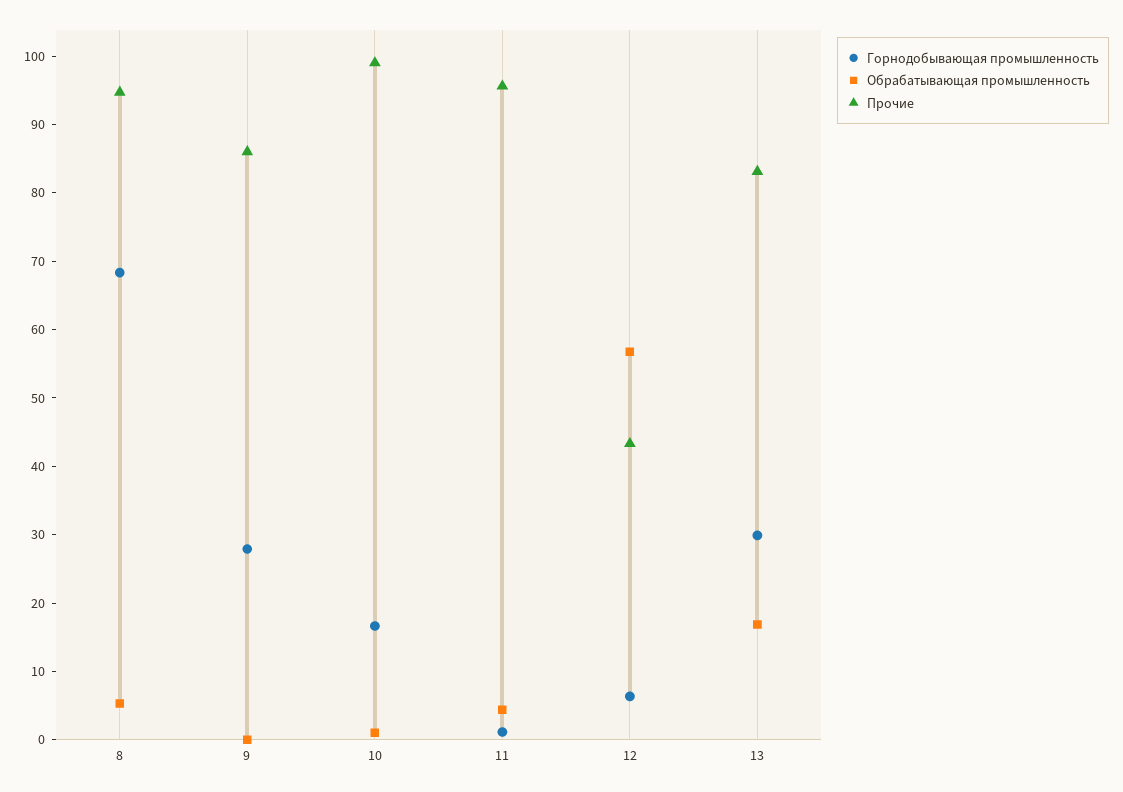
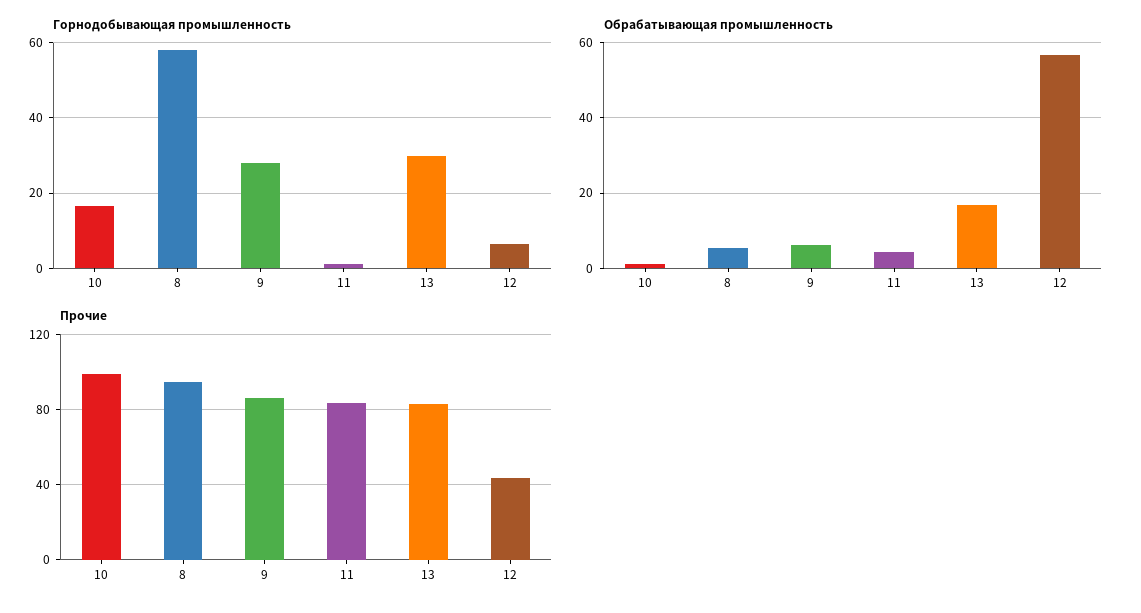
Горнодобывающая промышленность, 8: 68 -> 58
Обрабатывающая промышленность, 9: 0 -> 6
Прочие, 11: 96 -> 85

